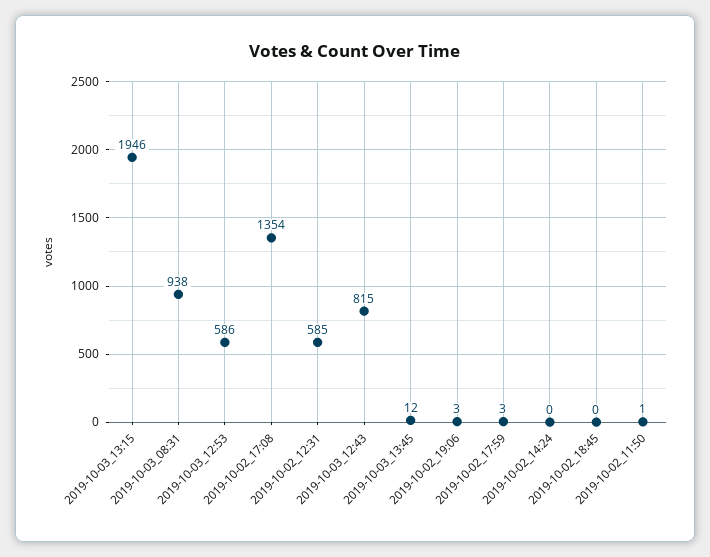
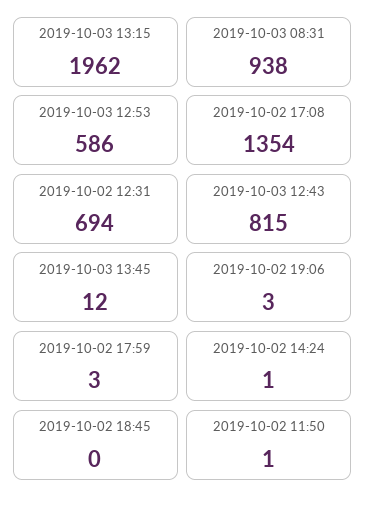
2019-10-03_13:15: 1946 -> 1962
2019-10-02_12:31: 585 -> 694
2019-10-02_14:24: 0 -> 1

